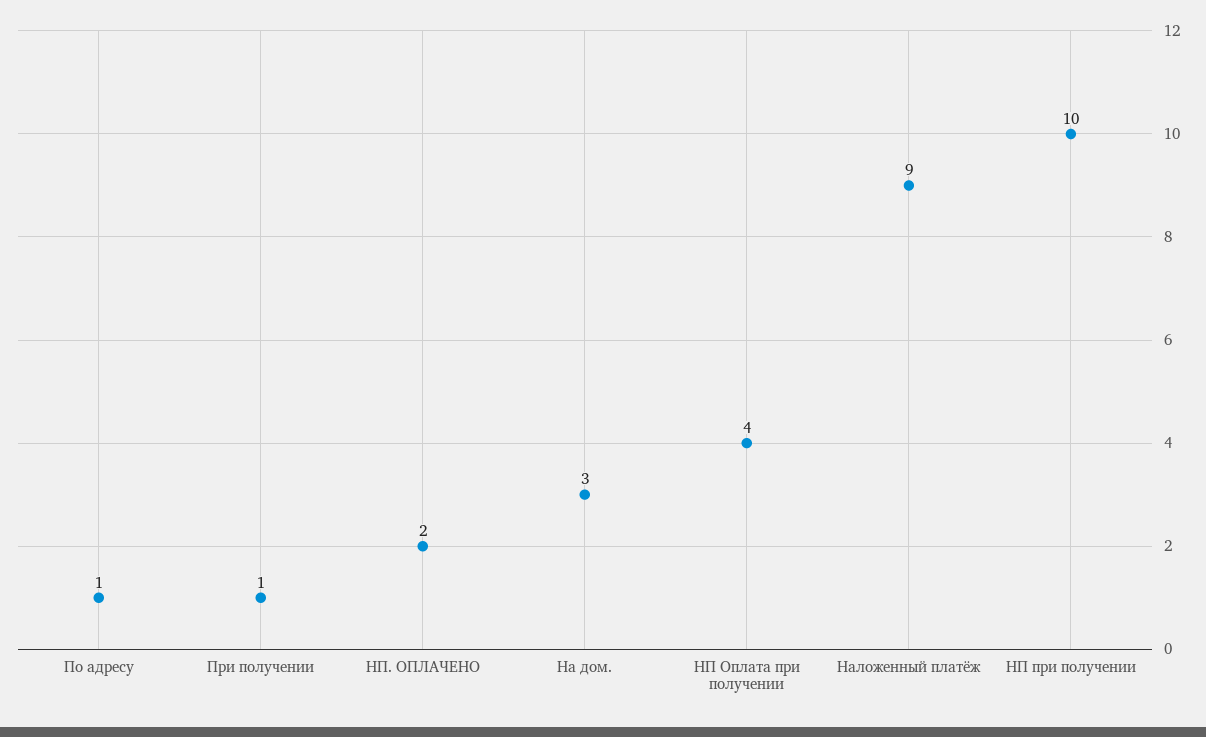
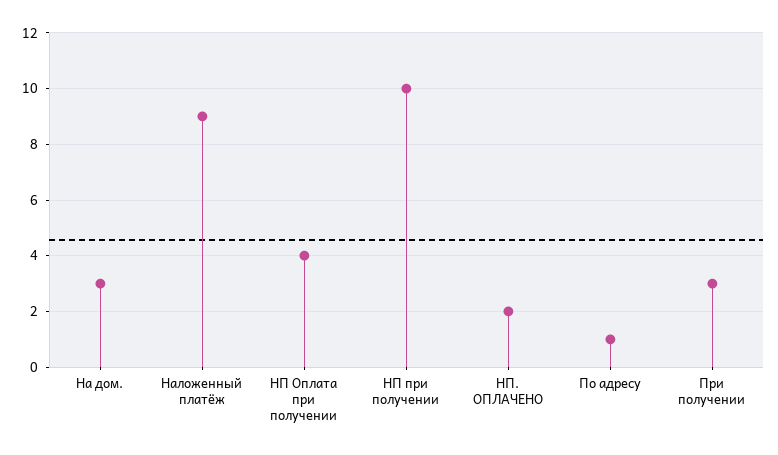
При получении: 1 -> 3

